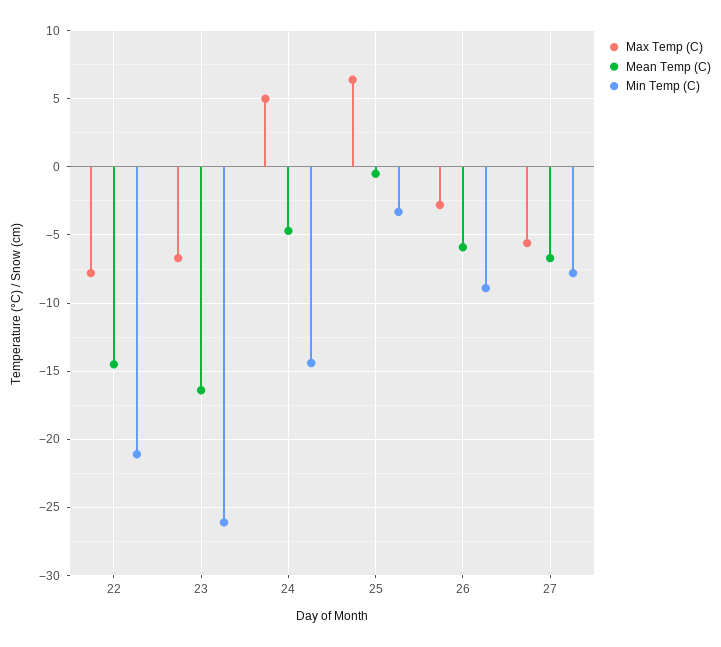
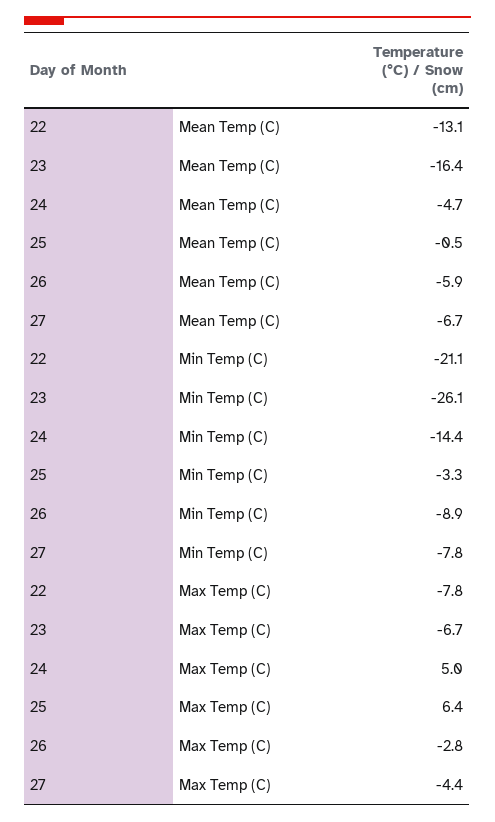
Mean Temp (C), 22: -14.5 -> -13.1
Max Temp (C), 27: -5.5 -> -4.4

